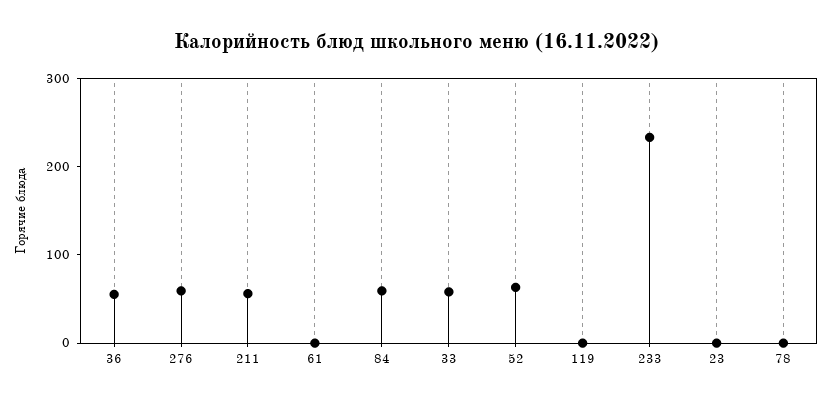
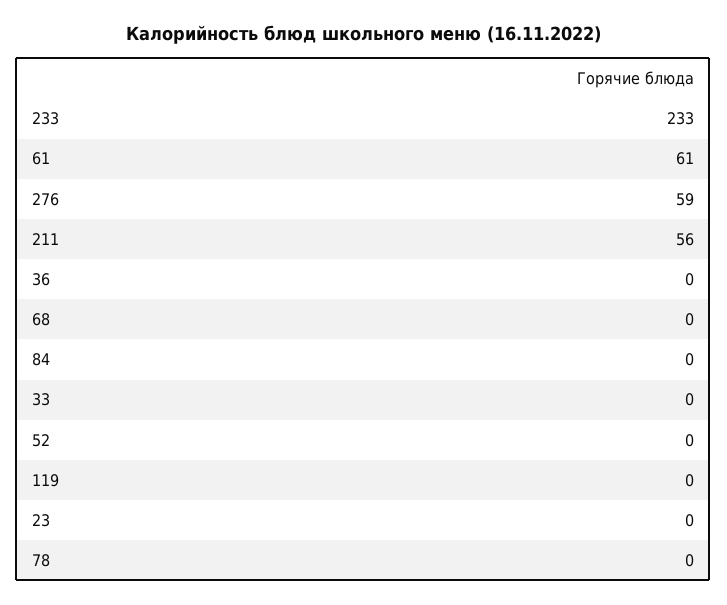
36: 60 -> 0
61: 0 -> 61
84: 60 -> 0
33: 60 -> 0
52: 60 -> 0
68: none -> 0

